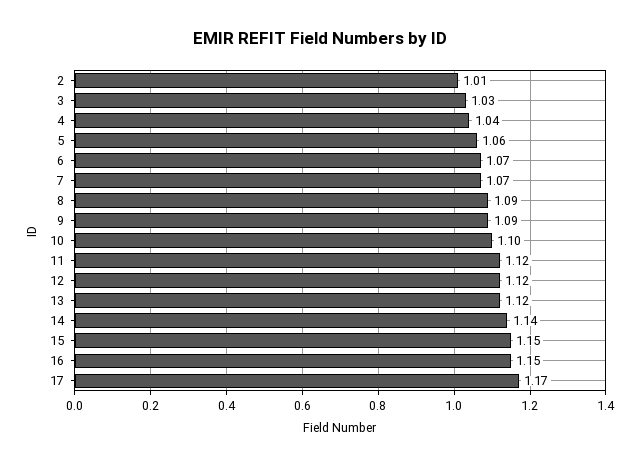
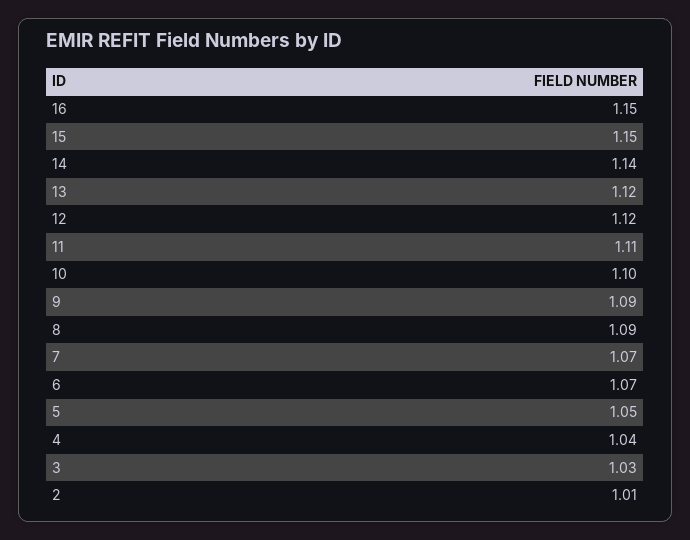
5: 1.06 -> 1.05
11: 1.12 -> 1.11
17: 1.17 -> none

